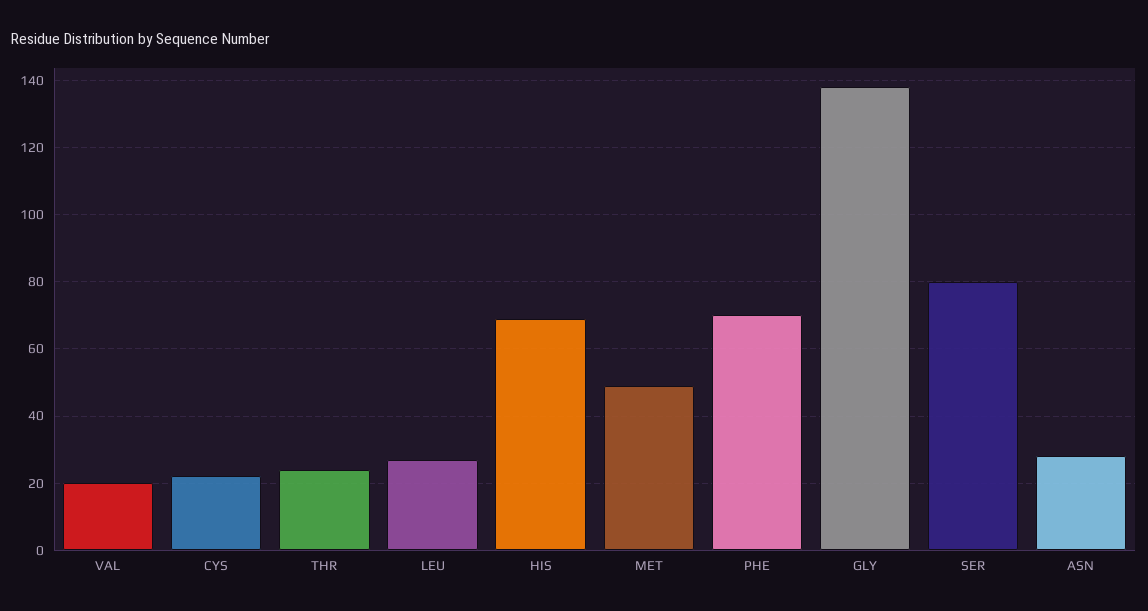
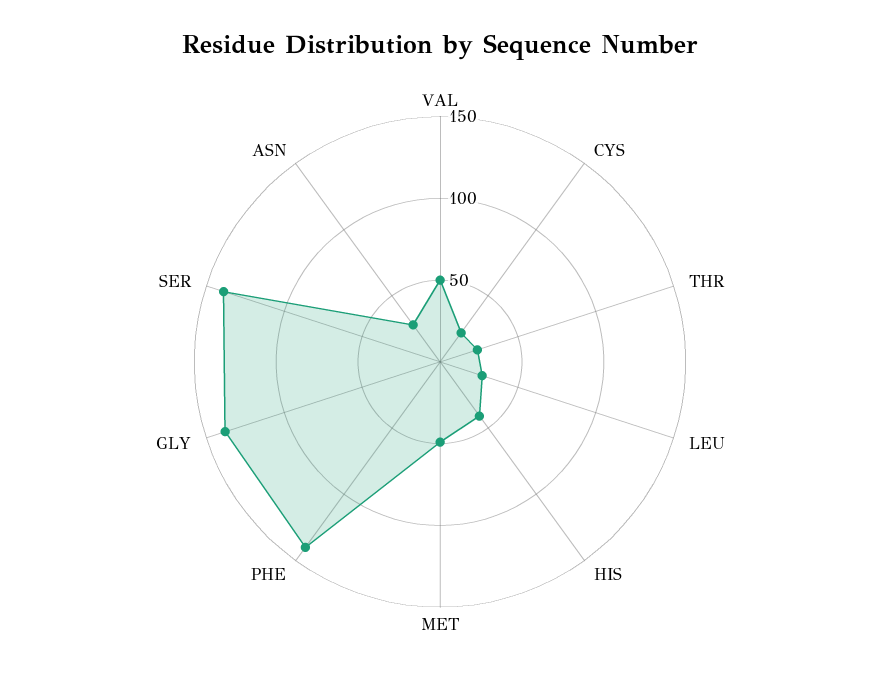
VAL: 20 -> 50
HIS: 70 -> 40
PHE: 70 -> 140
SER: 80 -> 140

